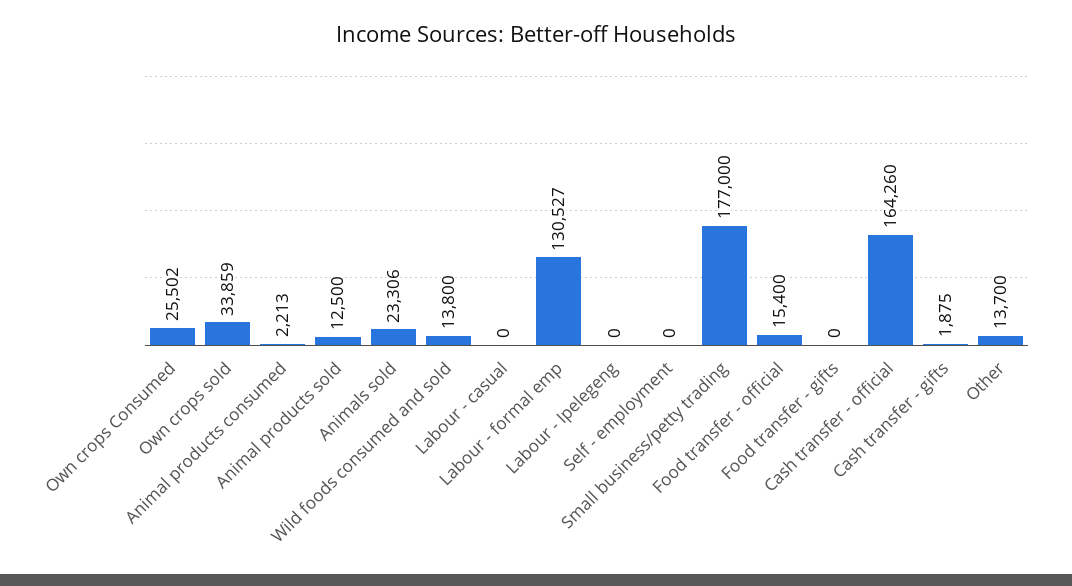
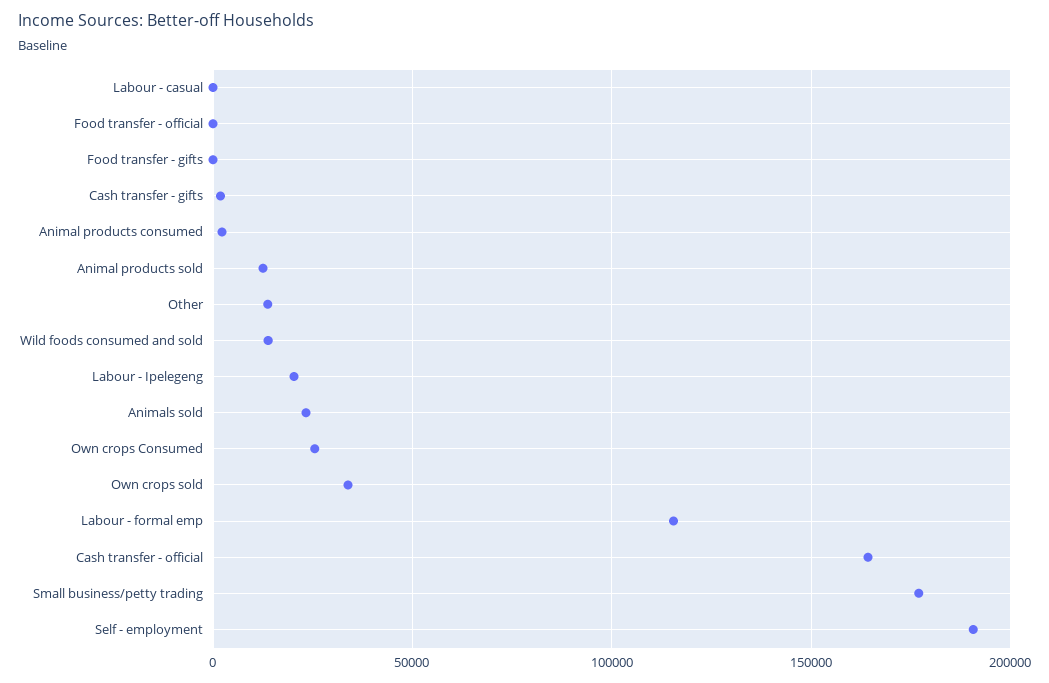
Labour - formal emp: 130527 -> 115000
Labour - Ipelegeng: 0 -> 20000
Self - employment: 0 -> 190000
Food transfer - official: 15400 -> 0

